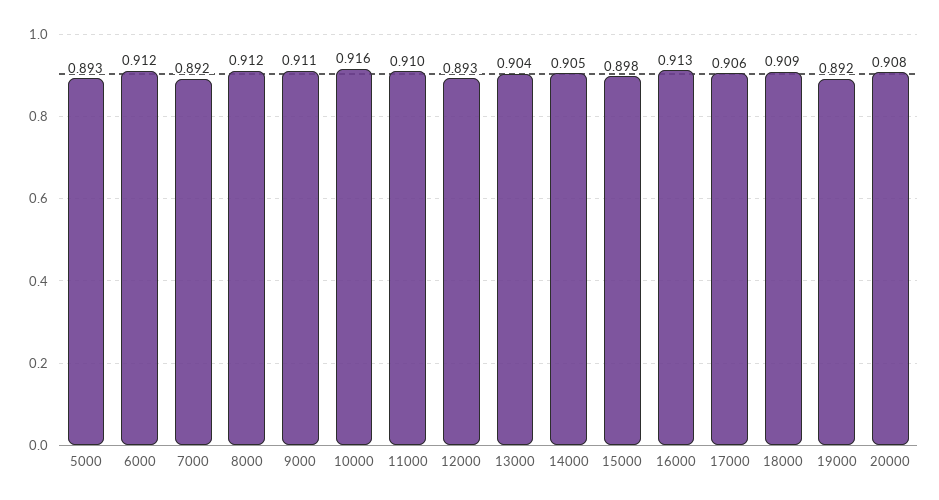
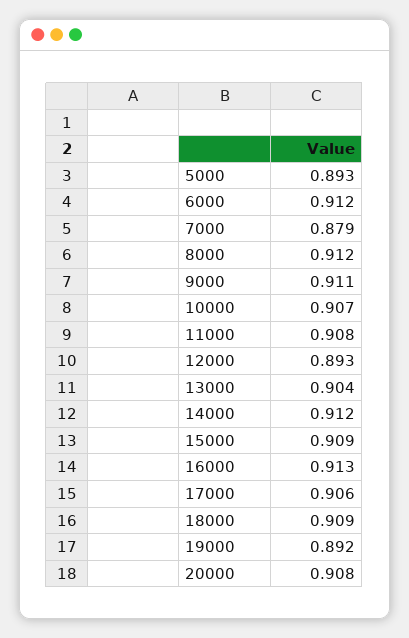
7000: 0.892 -> 0.879
10000: 0.916 -> 0.907
11000: 0.91 -> 0.908
14000: 0.905 -> 0.912
15000: 0.898 -> 0.909

